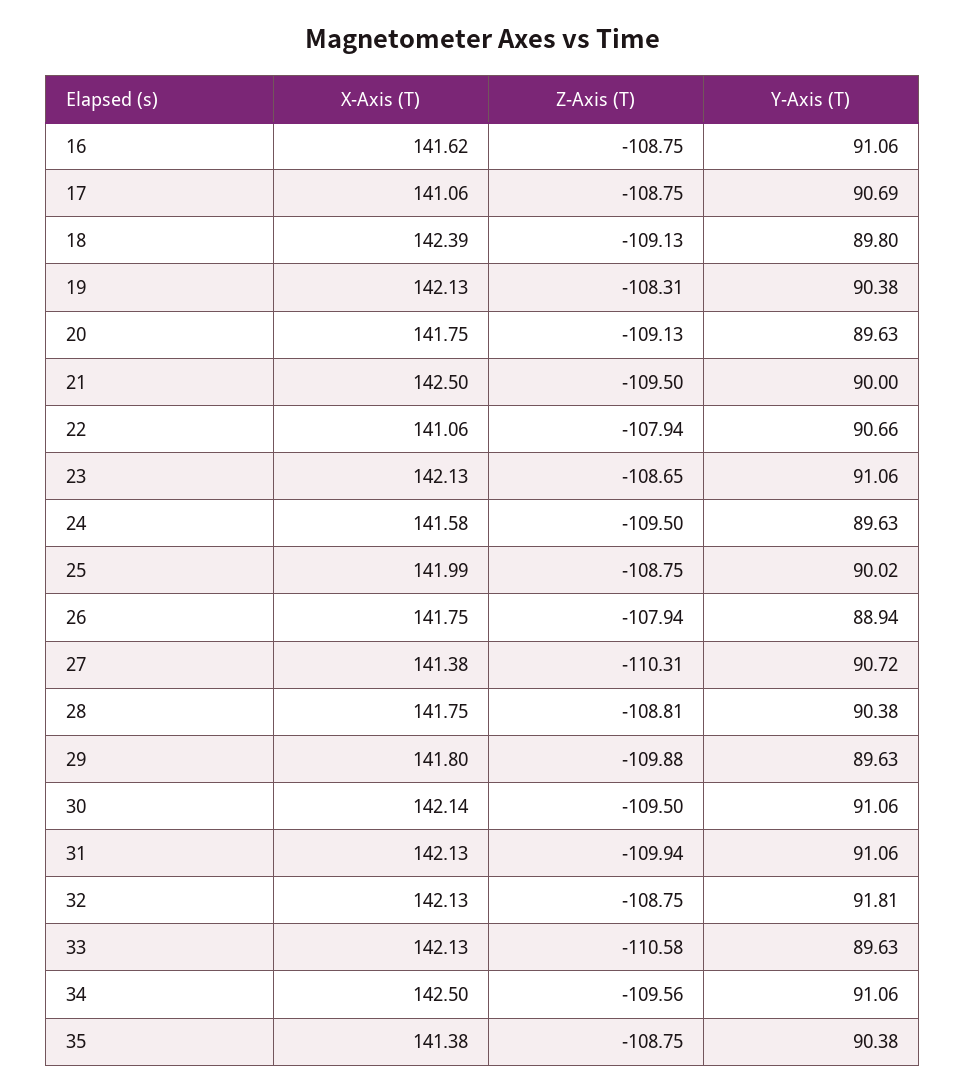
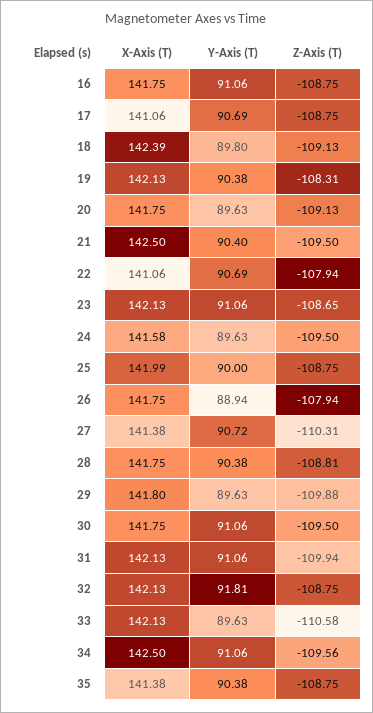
X-Axis (T), 16: 141.62 -> 141.75
Y-Axis (T), 21: 90 -> 90.4
Y-Axis (T), 22: 90.66 -> 90.69
Y-Axis (T), 25: 90.02 -> 90
X-Axis (T), 30: 142.14 -> 141.75

